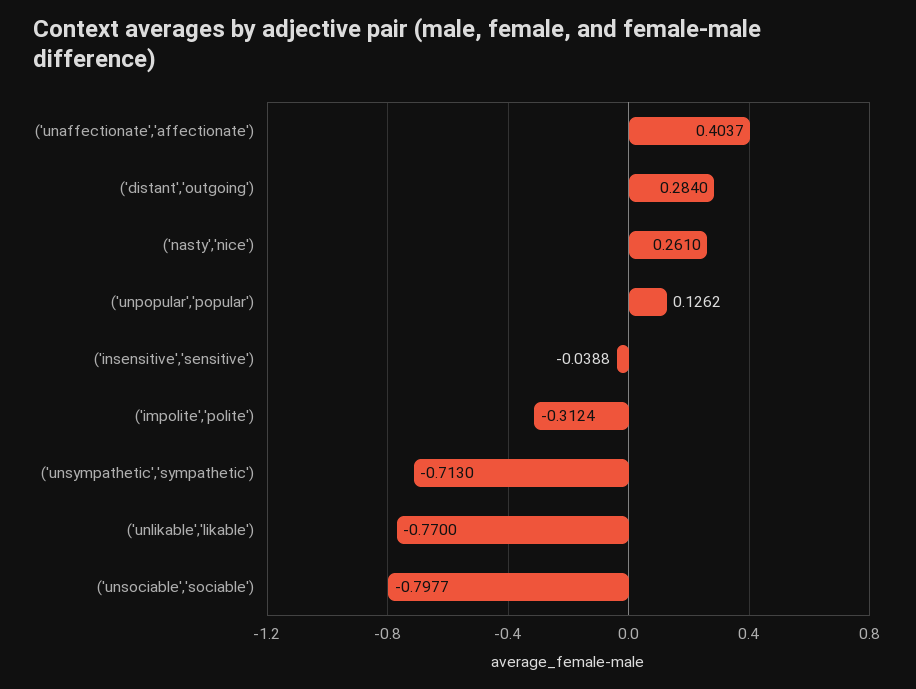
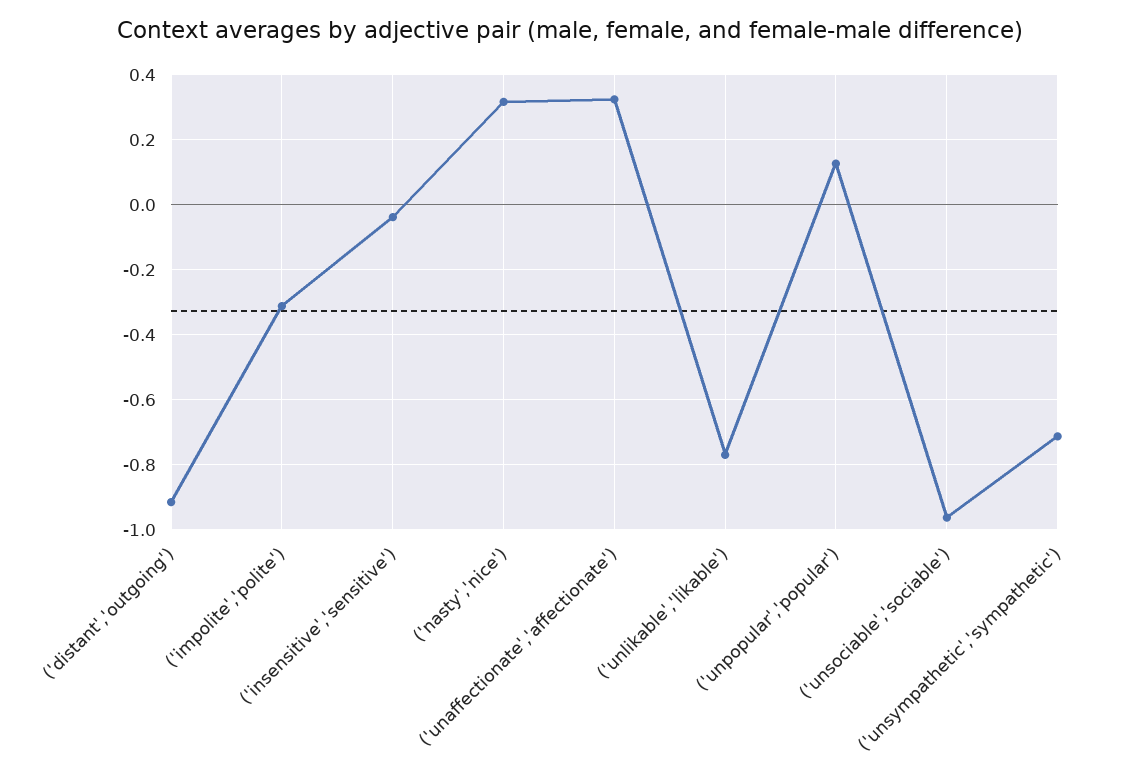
('unaffectionate','affectionate'): 0.4037 -> 0.32
('distant','outgoing'): 0.284 -> -0.92
('nasty','nice'): 0.261 -> 0.32
('unsociable','sociable'): -0.7977 -> -0.96

